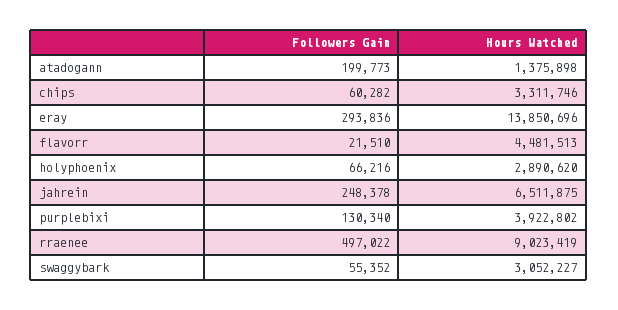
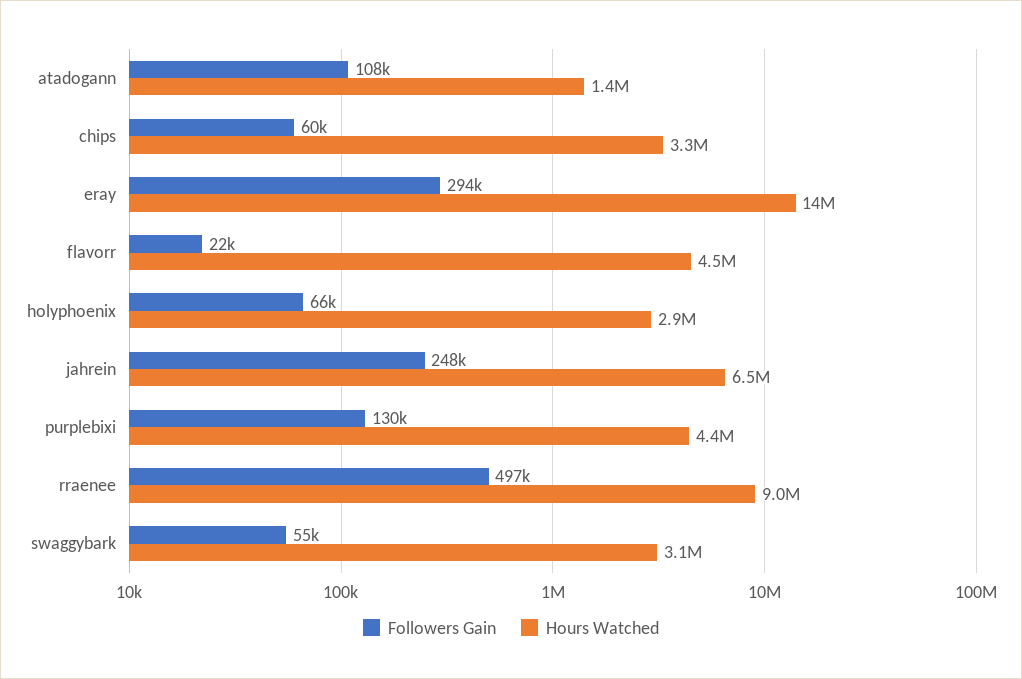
Followers Gain, atadogann: 199773 -> 108000
Hours Watched, purplebixi: 3922802 -> 4400000

